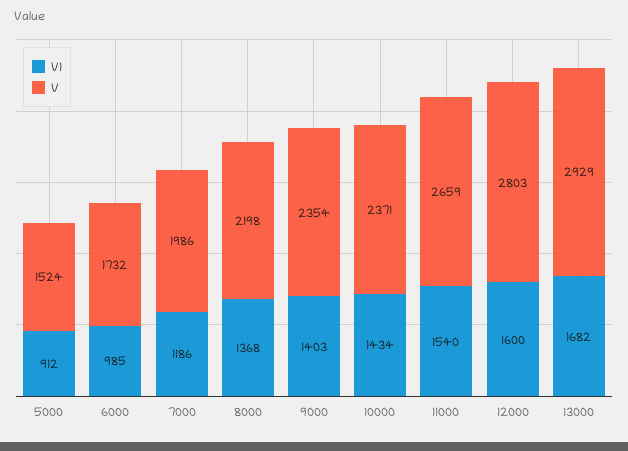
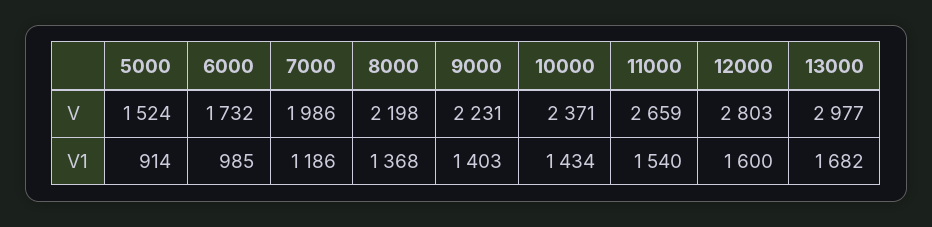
V1, 5000: 912 -> 914
V, 9000: 2354 -> 2231
V, 13000: 2929 -> 2977

